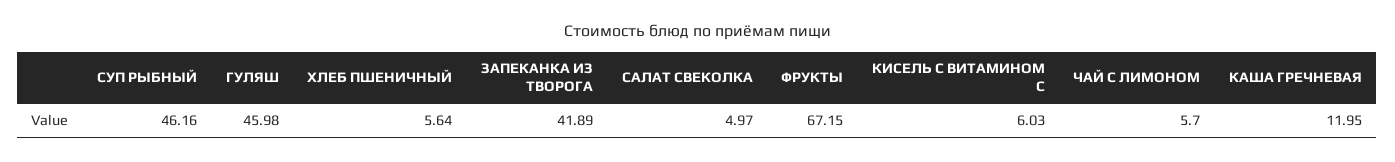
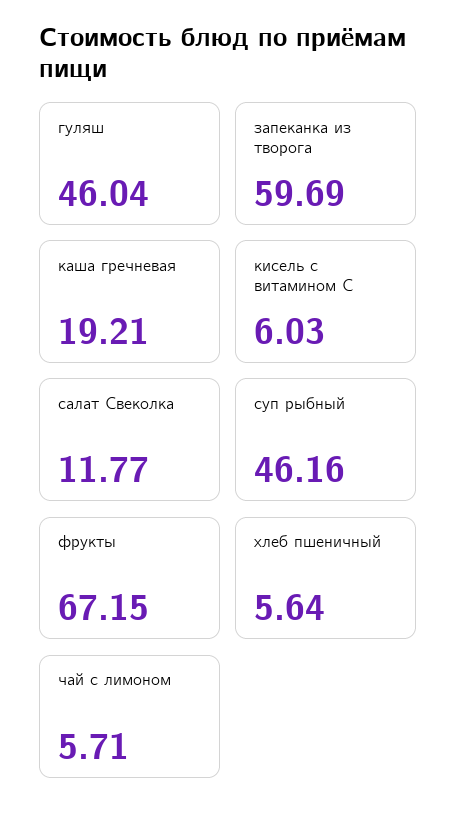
ГУЛЯШ: 45.98 -> 46.04
ЗАПЕКАНКА ИЗ ТВОРОГА: 41.89 -> 59.69
САЛАТ СВЕКОЛКА: 4.97 -> 11.77
ЧАЙ С ЛИМОНОМ: 5.7 -> 5.71
КАША ГРЕЧНЕВАЯ: 11.95 -> 19.21

